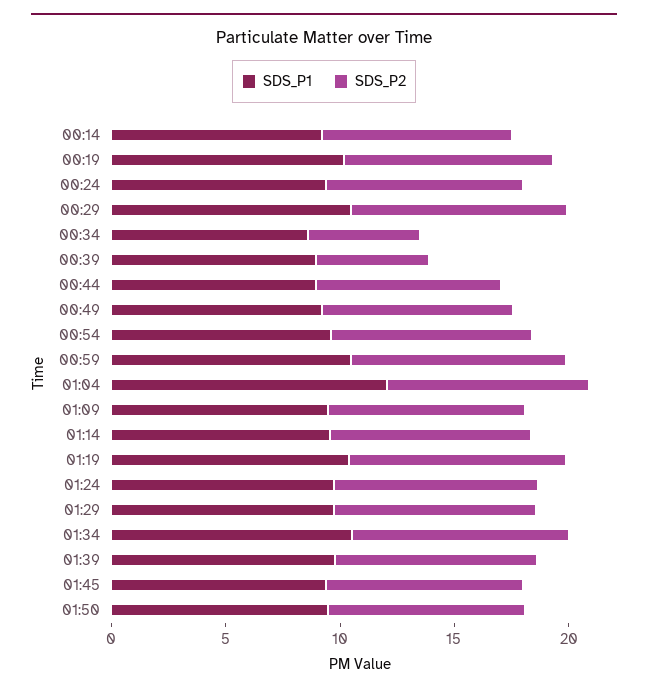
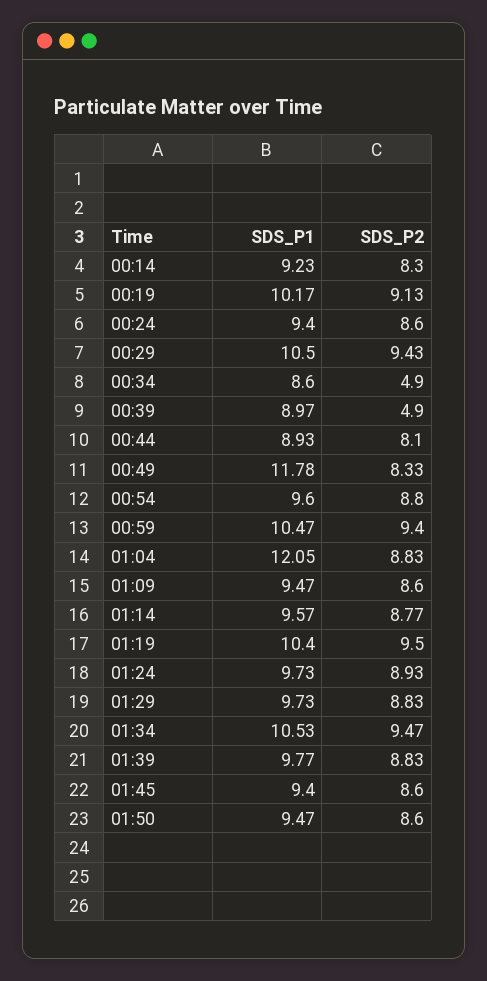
SDS_P1, 00:49: 9 -> 11.78

